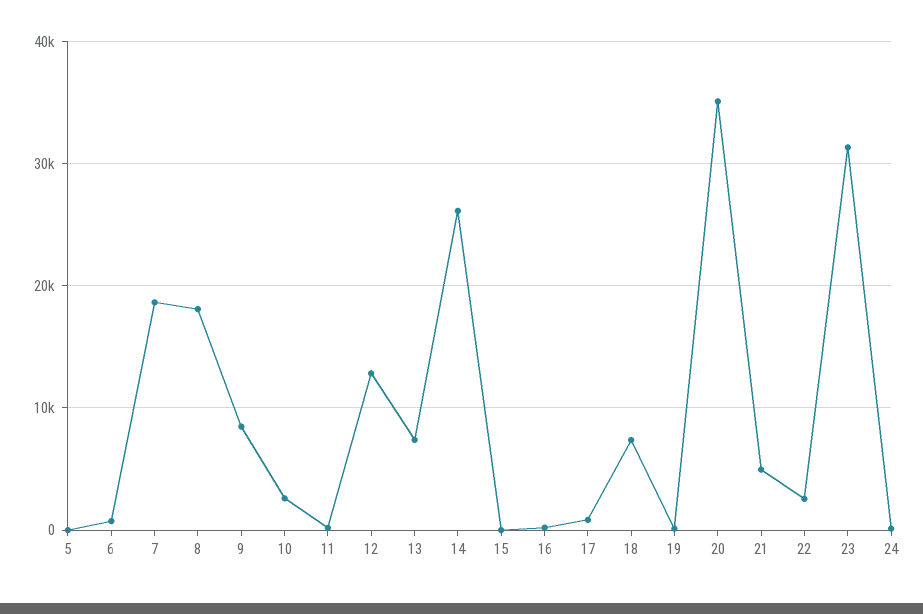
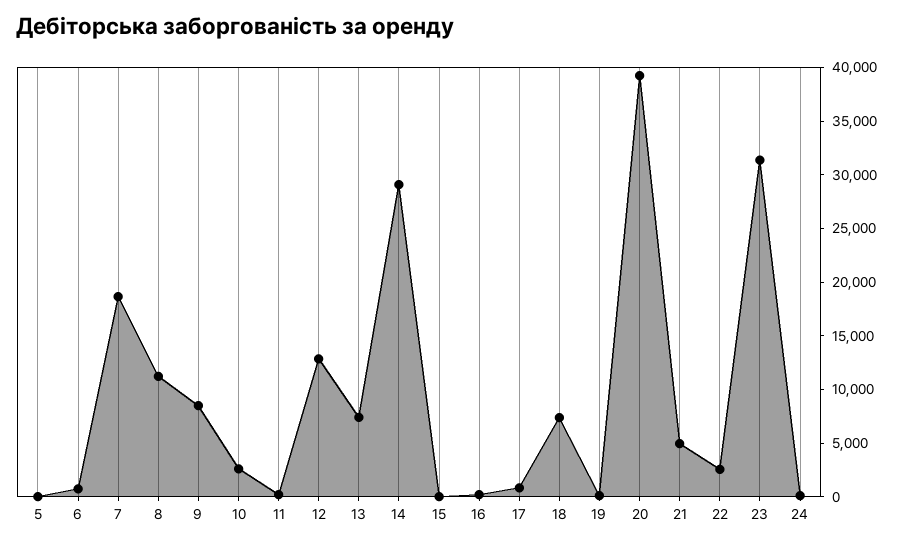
8: 18000 -> 11000
14: 26000 -> 29000
20: 35000 -> 39000

